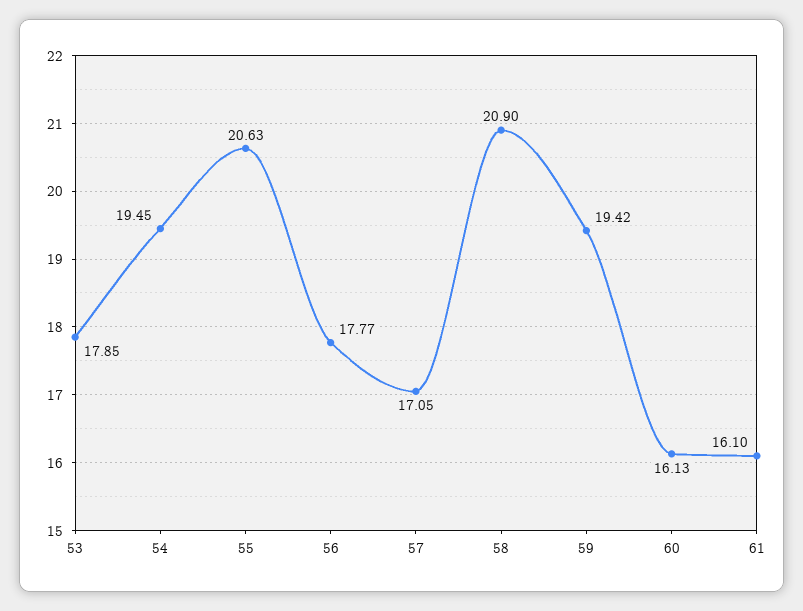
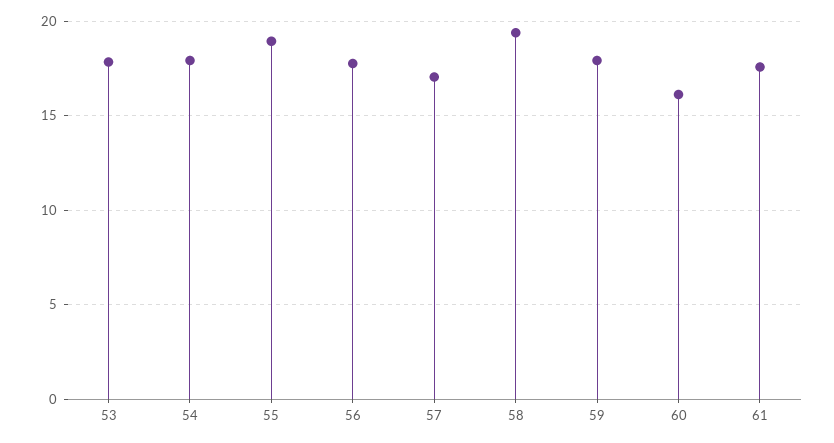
54: 19.45 -> 18
55: 20.63 -> 19
58: 20.9 -> 19.5
59: 19.42 -> 18
61: 16.1 -> 17.5

